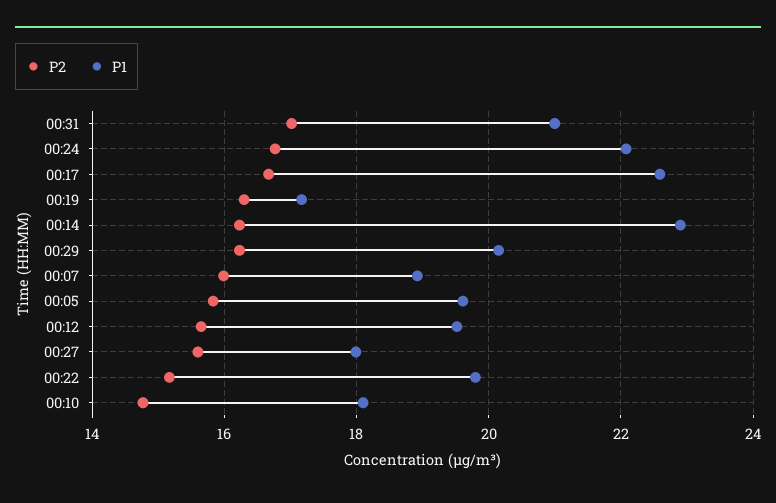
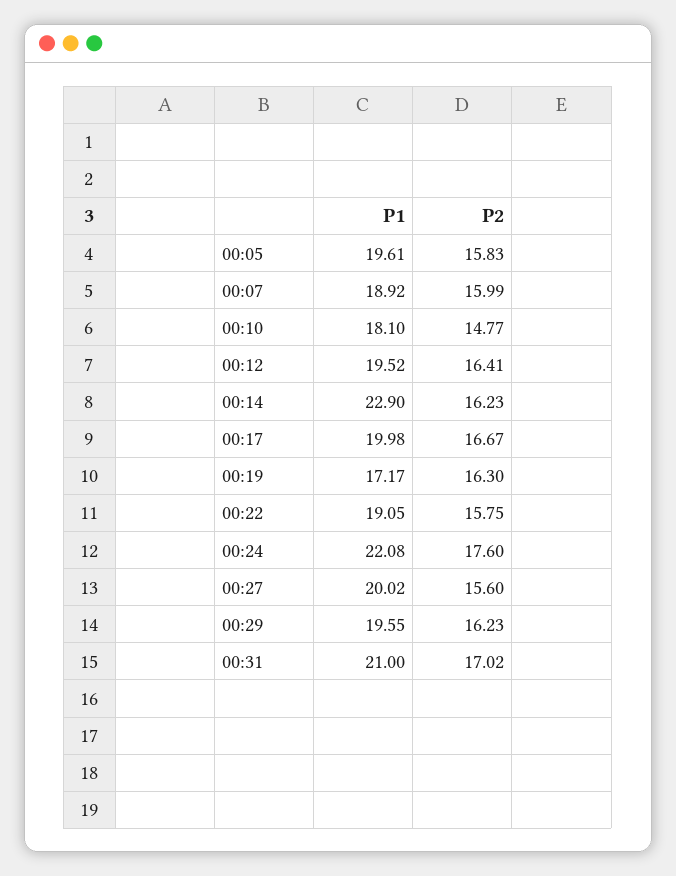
P2, 00:24: 16.8 -> 17.6
P1, 00:17: 22.6 -> 19.98
P1, 00:29: 20.2 -> 19.55
P2, 00:12: 15.6 -> 16.41
P1, 00:27: 18 -> 20.02
P2, 00:22: 15.2 -> 15.75
P1, 00:22: 19.8 -> 19.05

